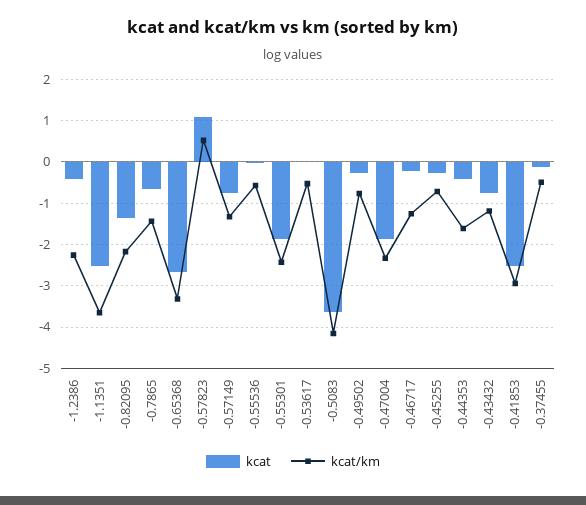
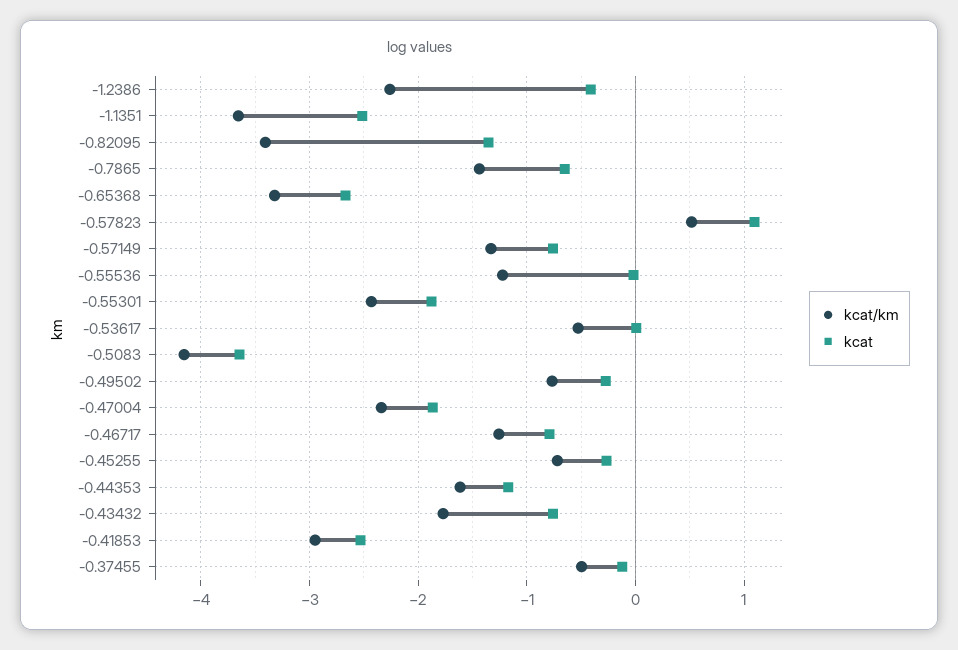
kcat/km, -0.82095: -2.2 -> -3.4
kcat/km, -0.55536: -0.6 -> -1.2
kcat, -0.46717: -0.2 -> -0.8
kcat, -0.44353: -0.4 -> -1.2
kcat/km, -0.43432: -1.2 -> -1.8

